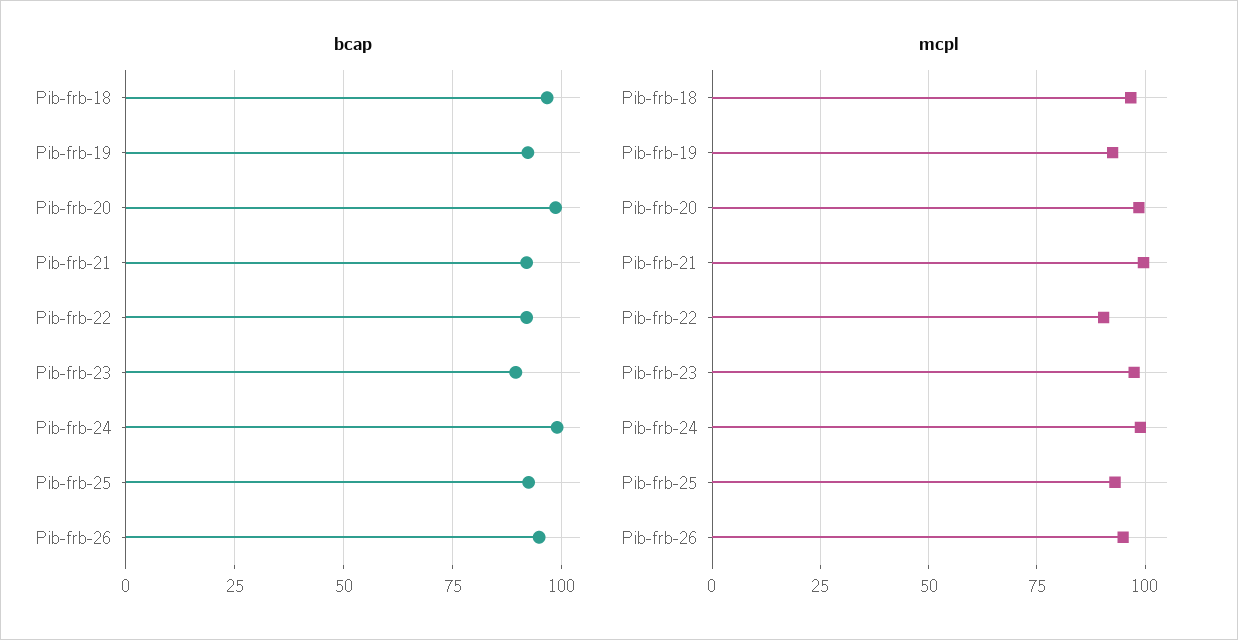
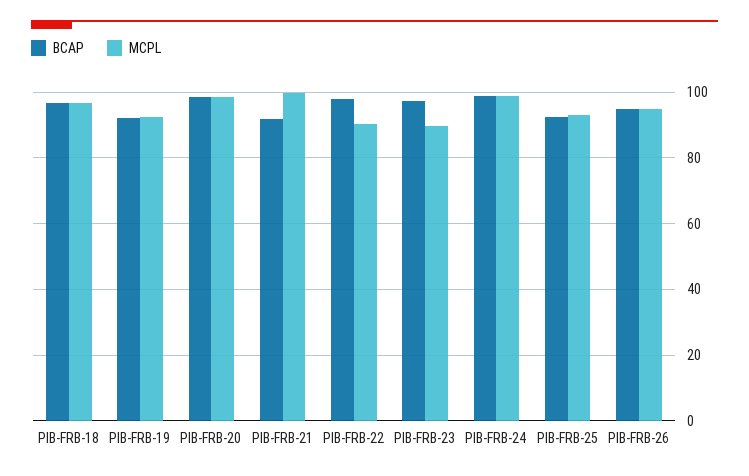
bcap, Pib-frb-22: 92.5 -> 98
bcap, Pib-frb-23: 90 -> 98
mcpl, Pib-frb-23: 97.5 -> 90

